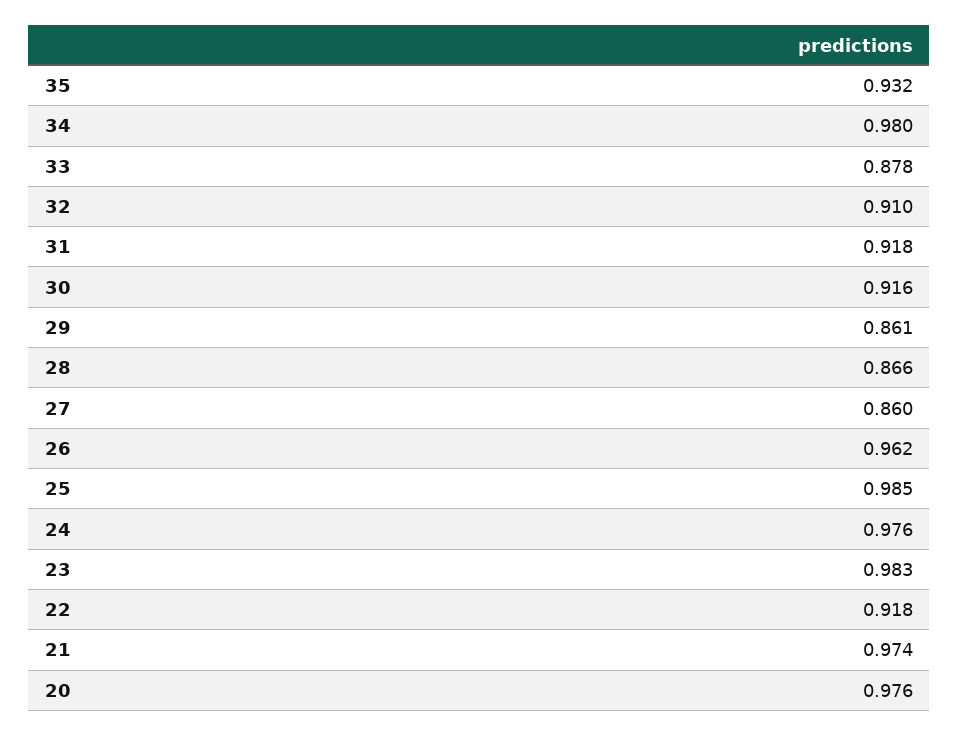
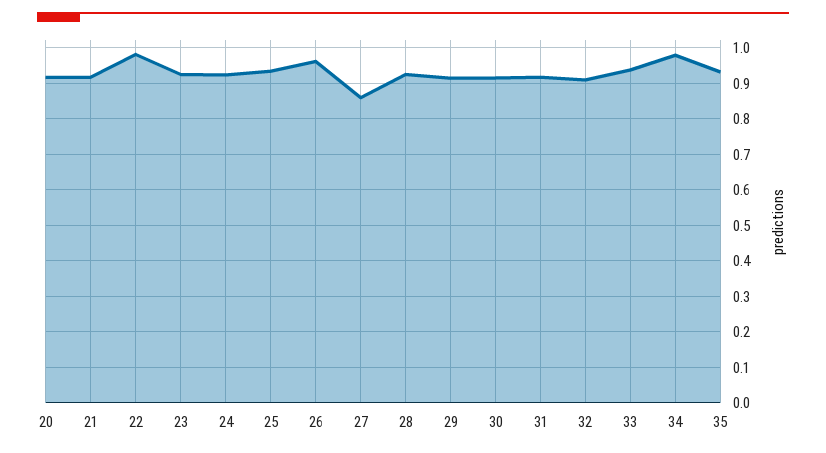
33: 0.878 -> 0.94
29: 0.861 -> 0.92
28: 0.866 -> 0.92
25: 0.985 -> 0.94
24: 0.976 -> 0.92
23: 0.983 -> 0.92
22: 0.918 -> 0.98
21: 0.974 -> 0.92
20: 0.976 -> 0.92

